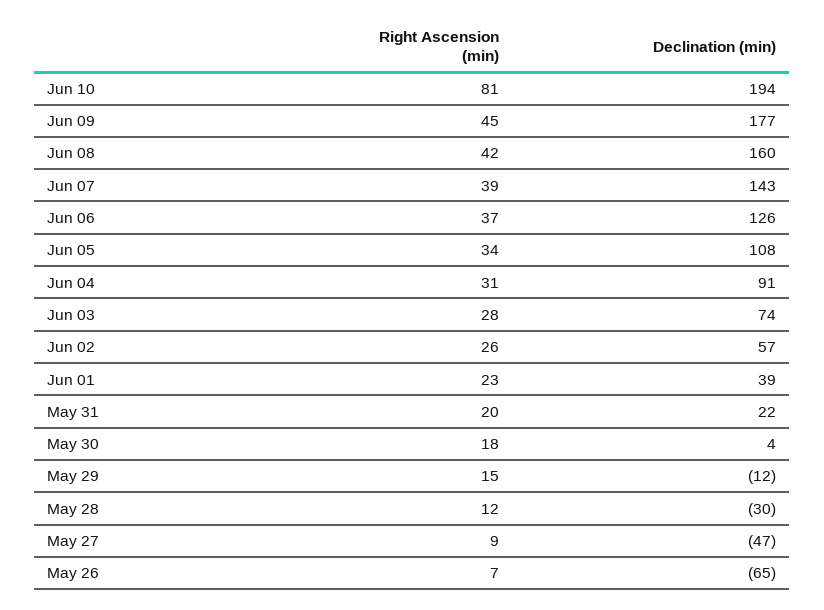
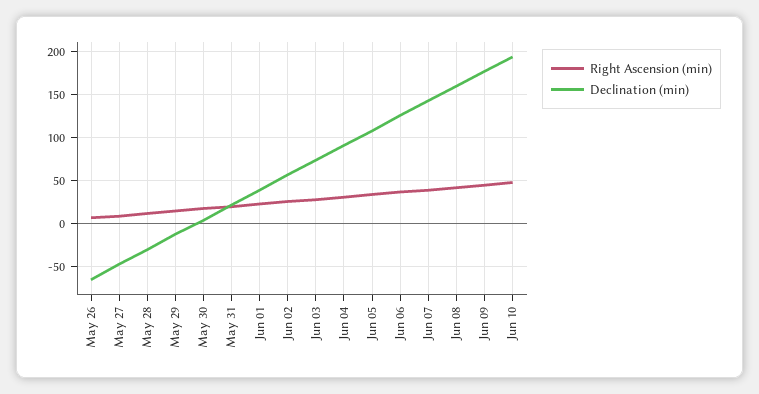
Right Ascension (min), Jun 10: 81 -> 50

